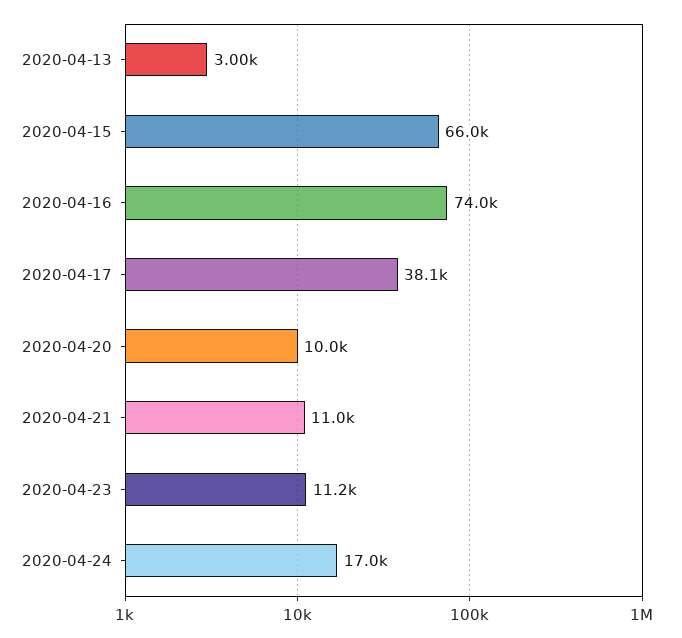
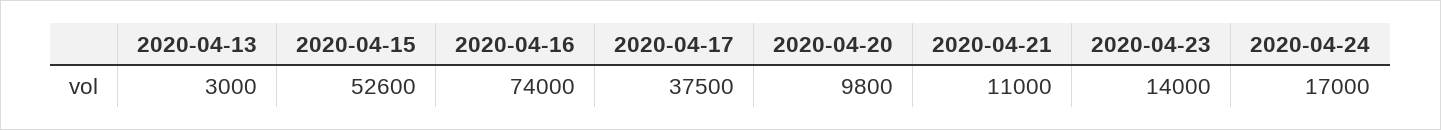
2020-04-15: 66000 -> 52600
2020-04-17: 38100 -> 37500
2020-04-20: 10000 -> 9800
2020-04-23: 11200 -> 14000

